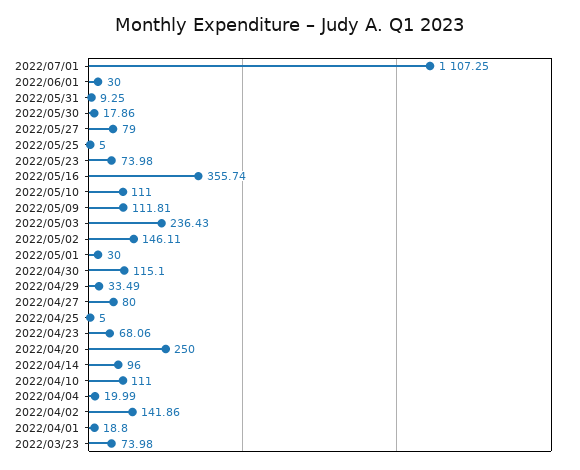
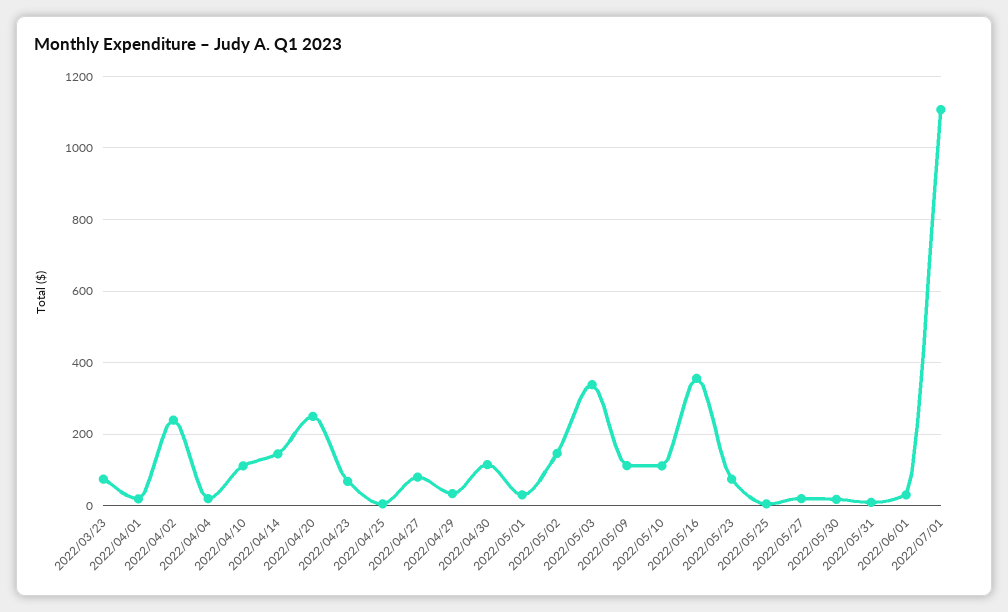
2022/05/27: 79 -> 20
2022/05/03: 236.43 -> 340
2022/04/14: 96 -> 140
2022/04/02: 141.86 -> 240

